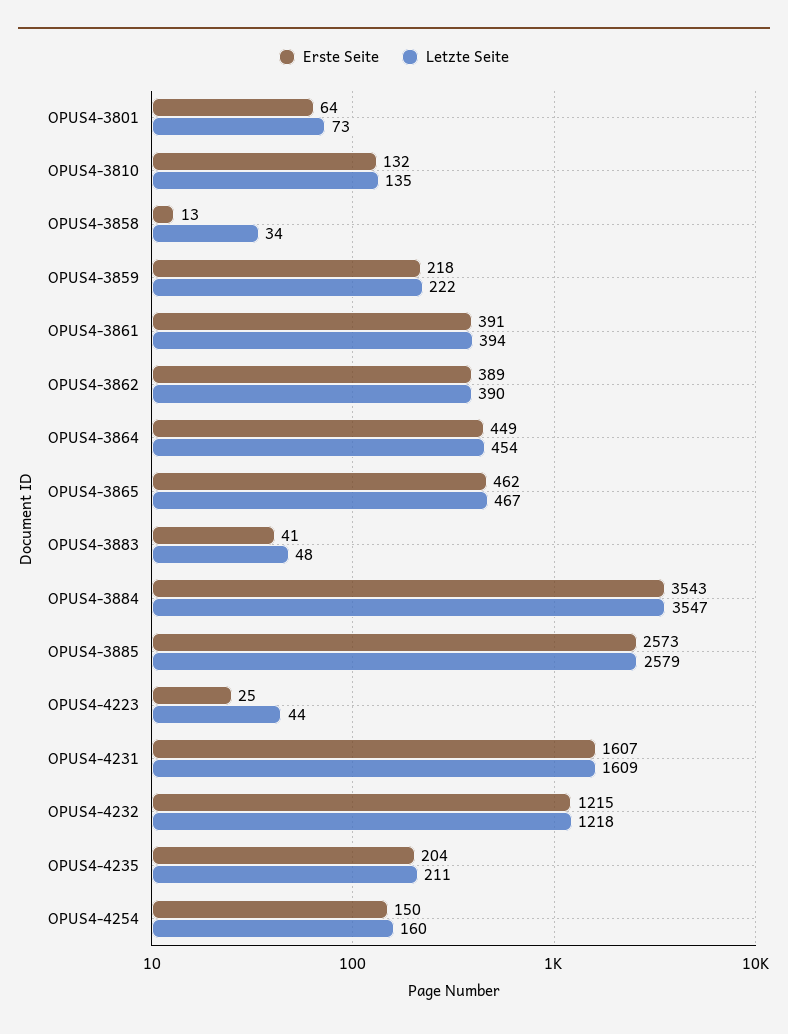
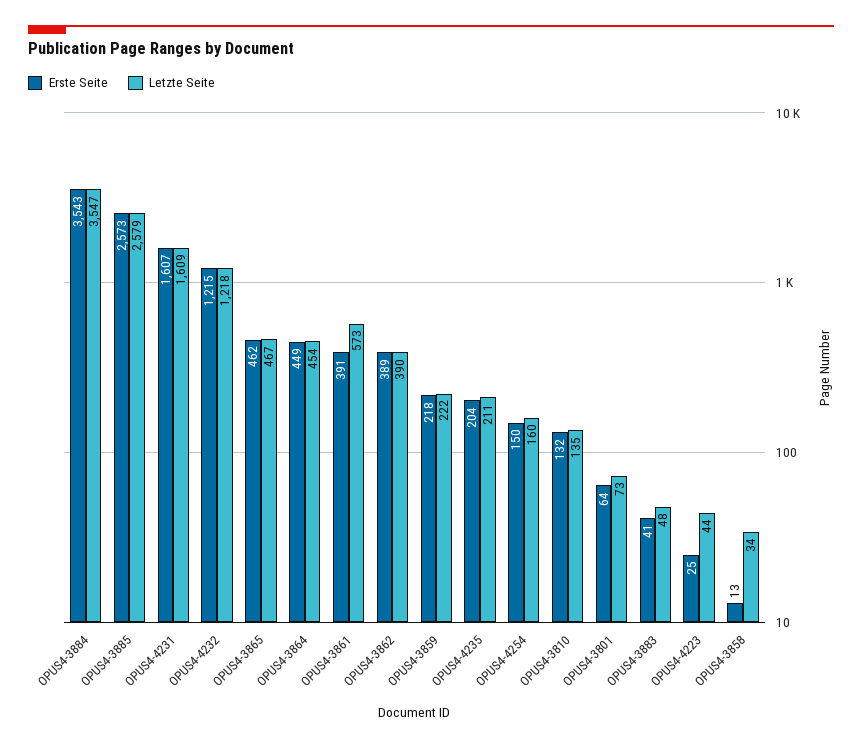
Letzte Seite, OPUS4-3861: 394 -> 573

